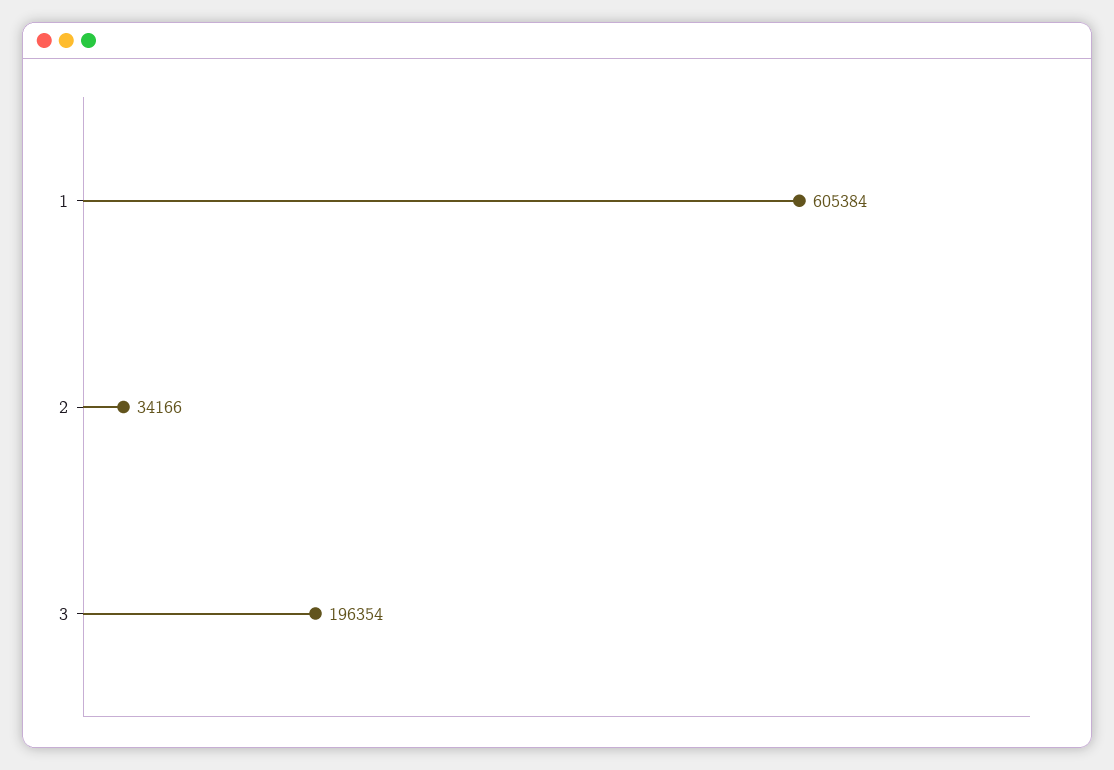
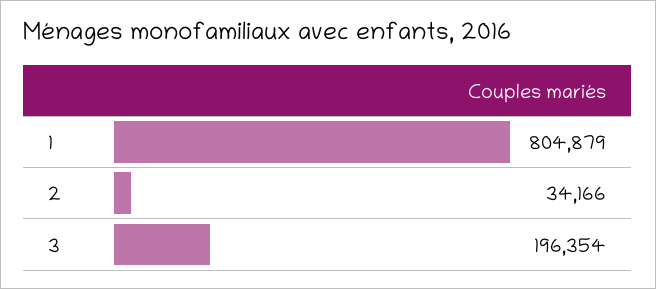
1: 605384 -> 804879

